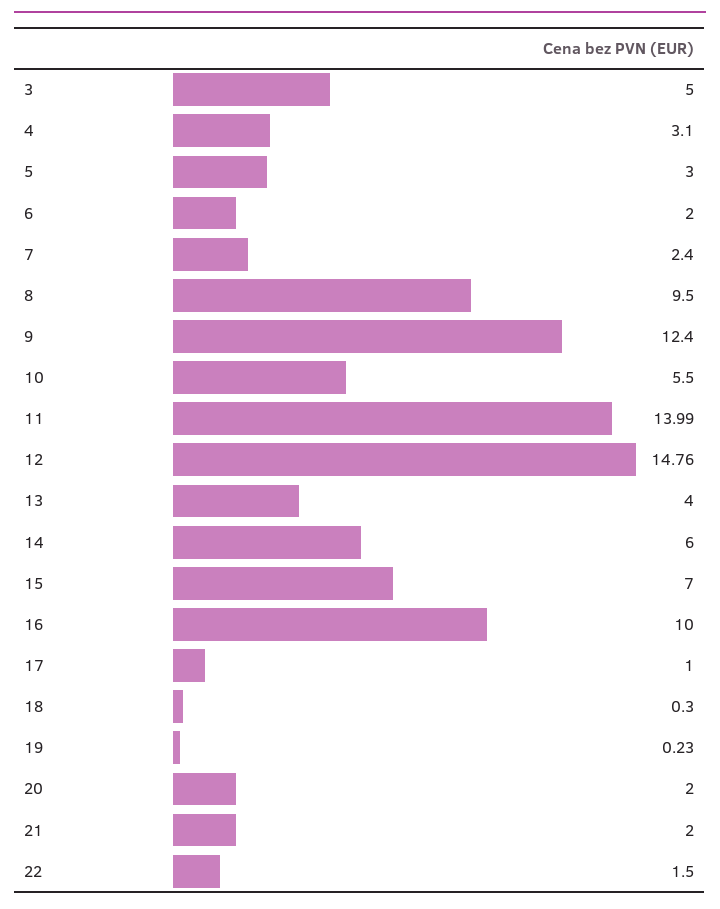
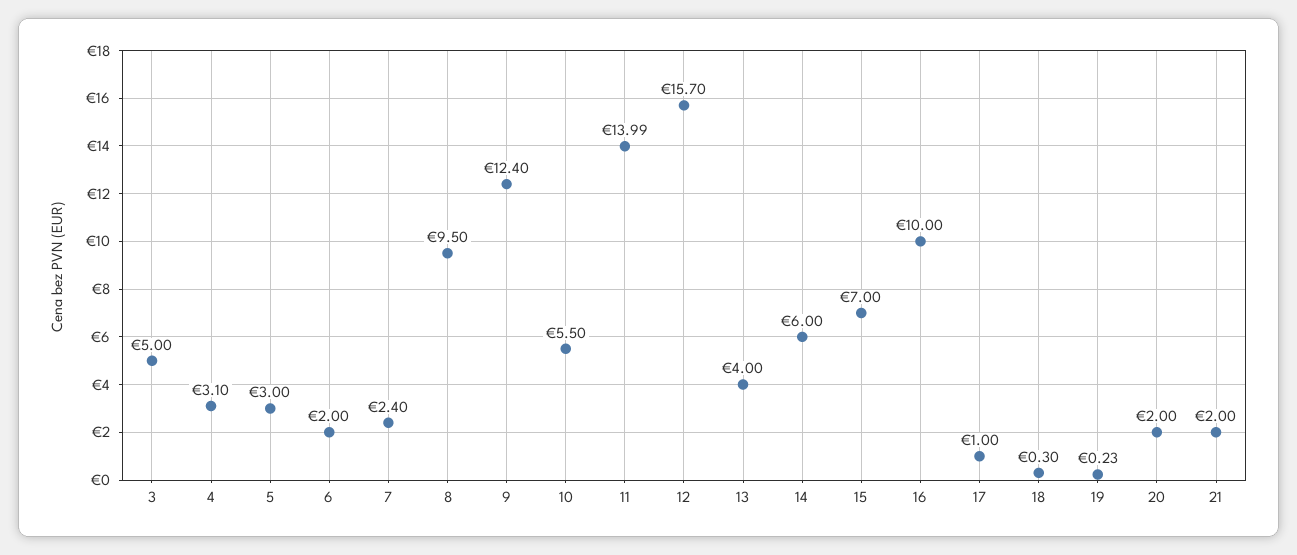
12: 14.76 -> 15.7
22: 1.5 -> none

